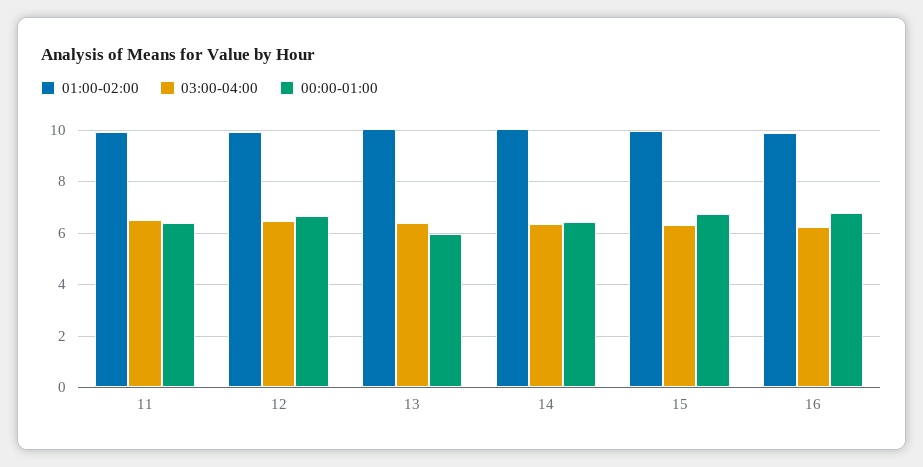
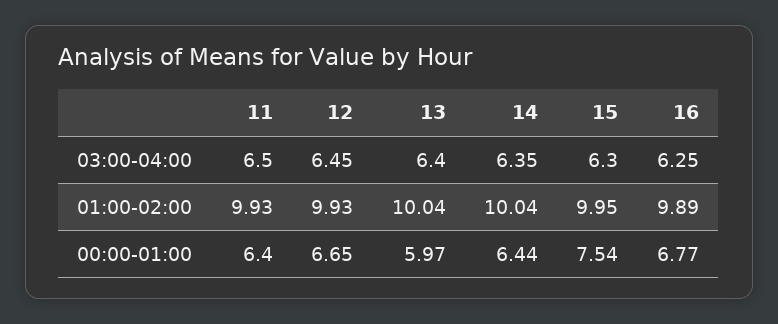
00:00-01:00, 15: 6.75 -> 7.54

